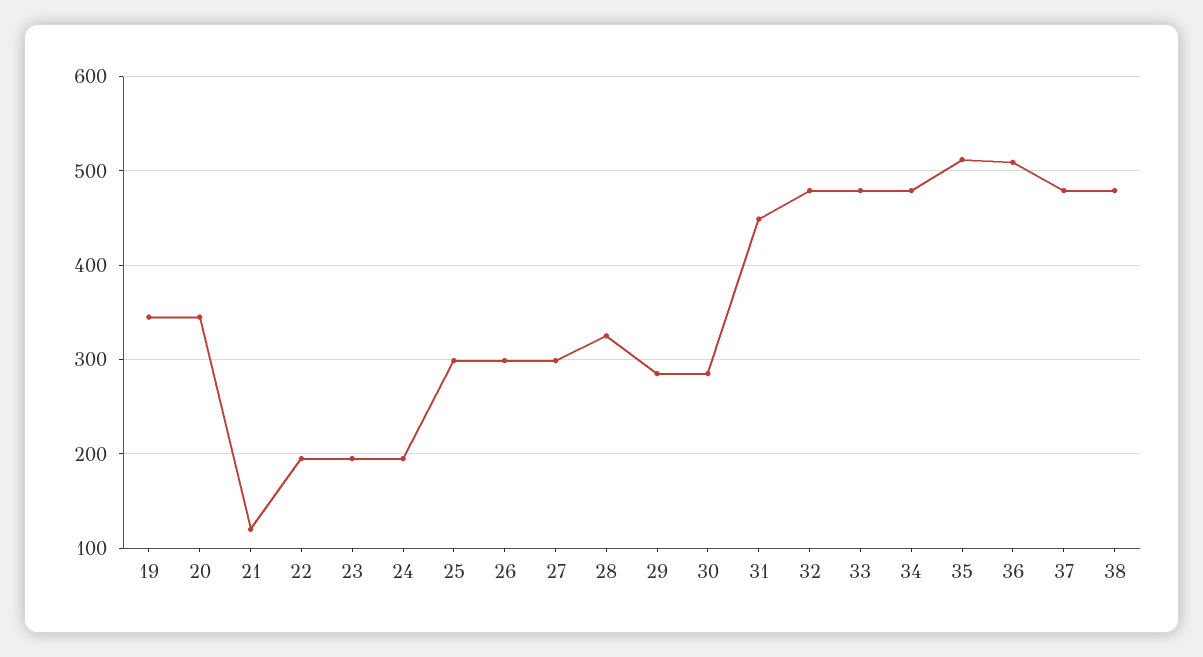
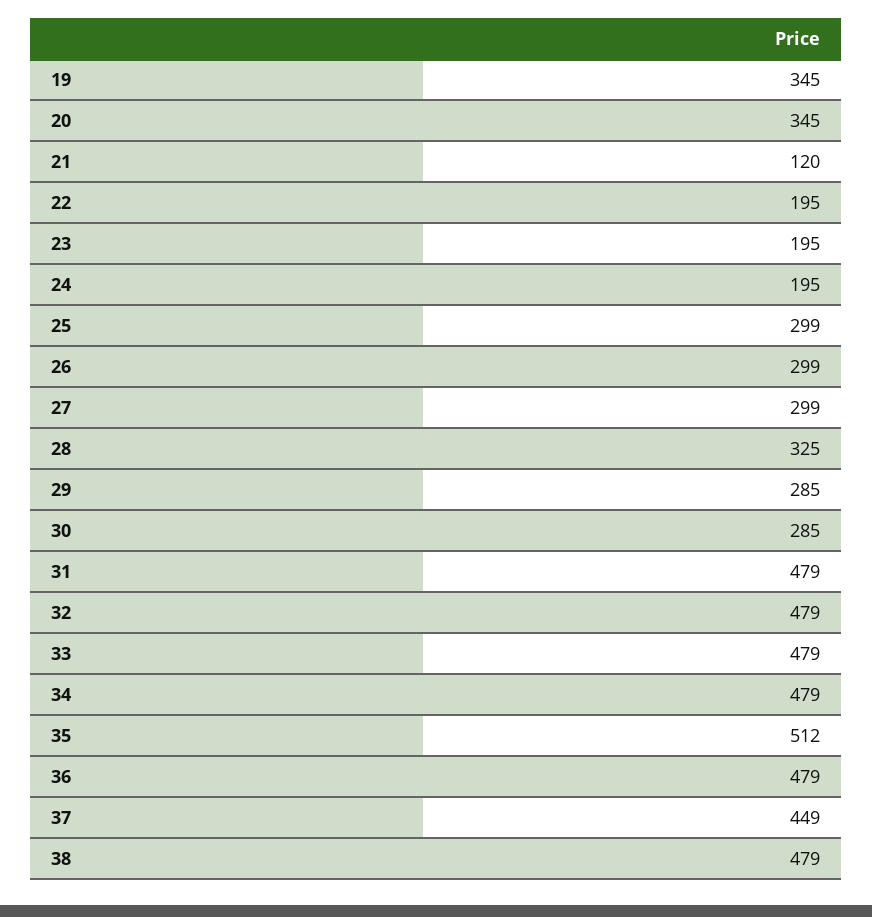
31: 450 -> 479
36: 510 -> 479
37: 480 -> 449

